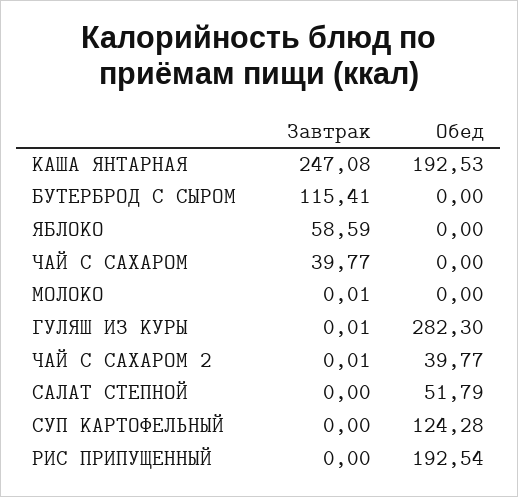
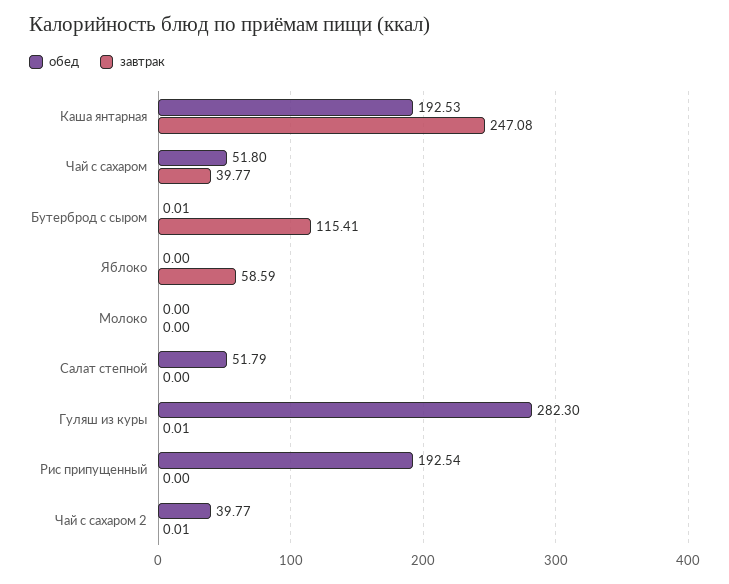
Обед, БУТЕРБРОД С СЫРОМ: 0 -> 0.01
Обед, ЧАЙ С САХАРОМ: 0 -> 51.8
Завтрак, МОЛОКО: 0.01 -> 0
Завтрак, СУП КАРТОФЕЛЬНЫЙ: 0 -> none
Обед, СУП КАРТОФЕЛЬНЫЙ: 124.28 -> none

